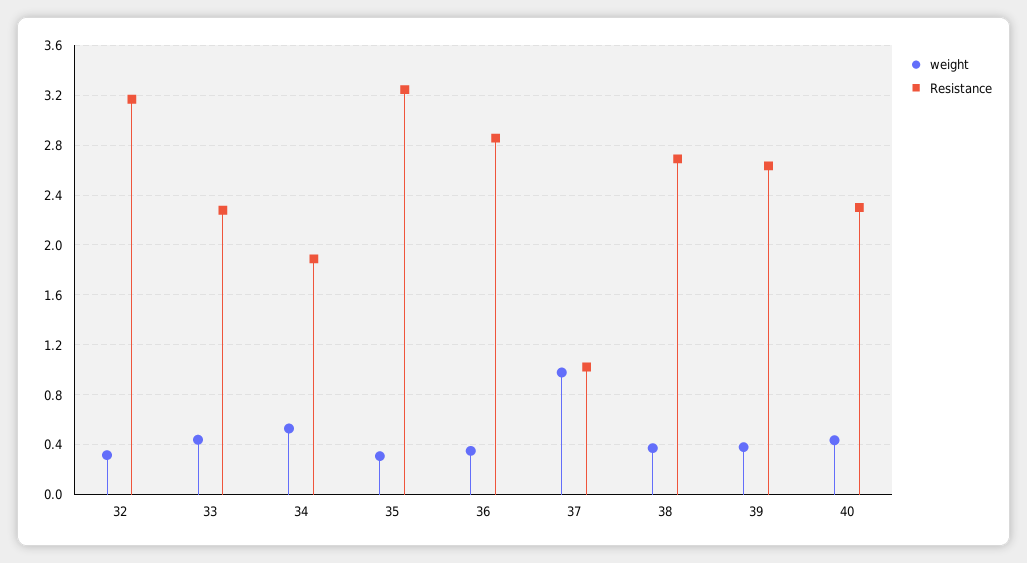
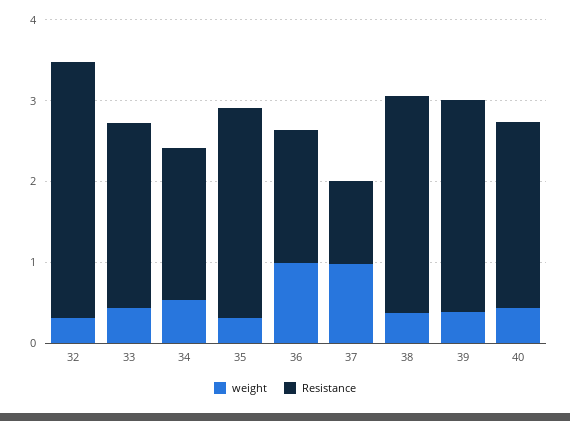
Resistance, 35: 3.25 -> 2.6
weight, 36: 0.35 -> 1
Resistance, 36: 2.85 -> 1.6

